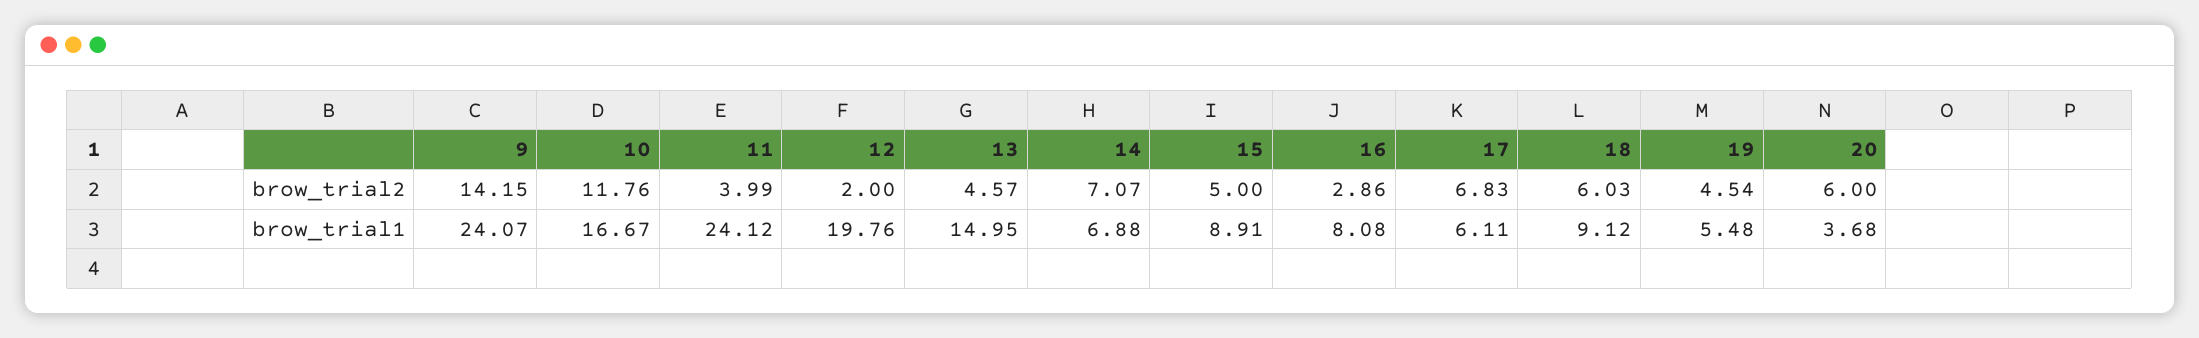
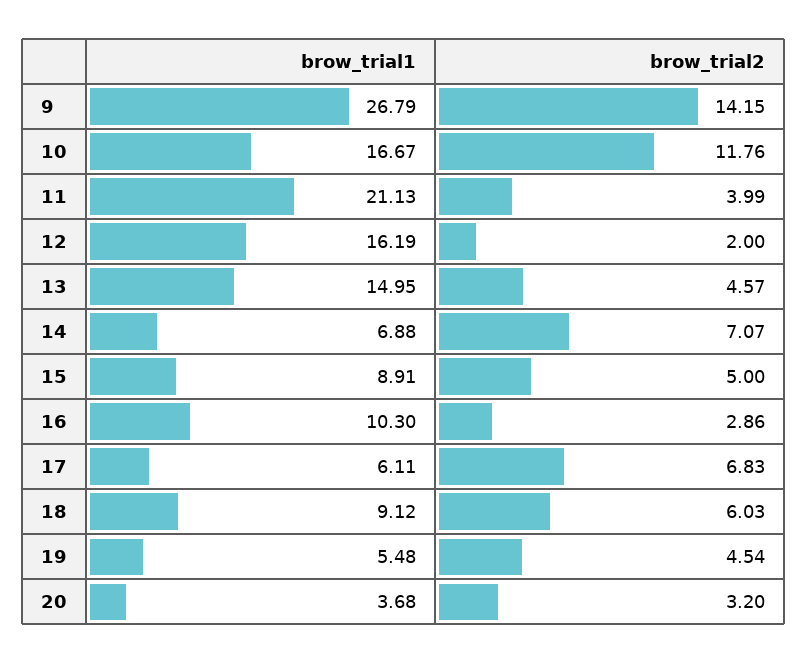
20, brow_trial2: 6 -> 3.2
9, brow_trial1: 24.07 -> 26.79
11, brow_trial1: 24.12 -> 21.13
12, brow_trial1: 19.76 -> 16.19
16, brow_trial1: 8.08 -> 10.3

